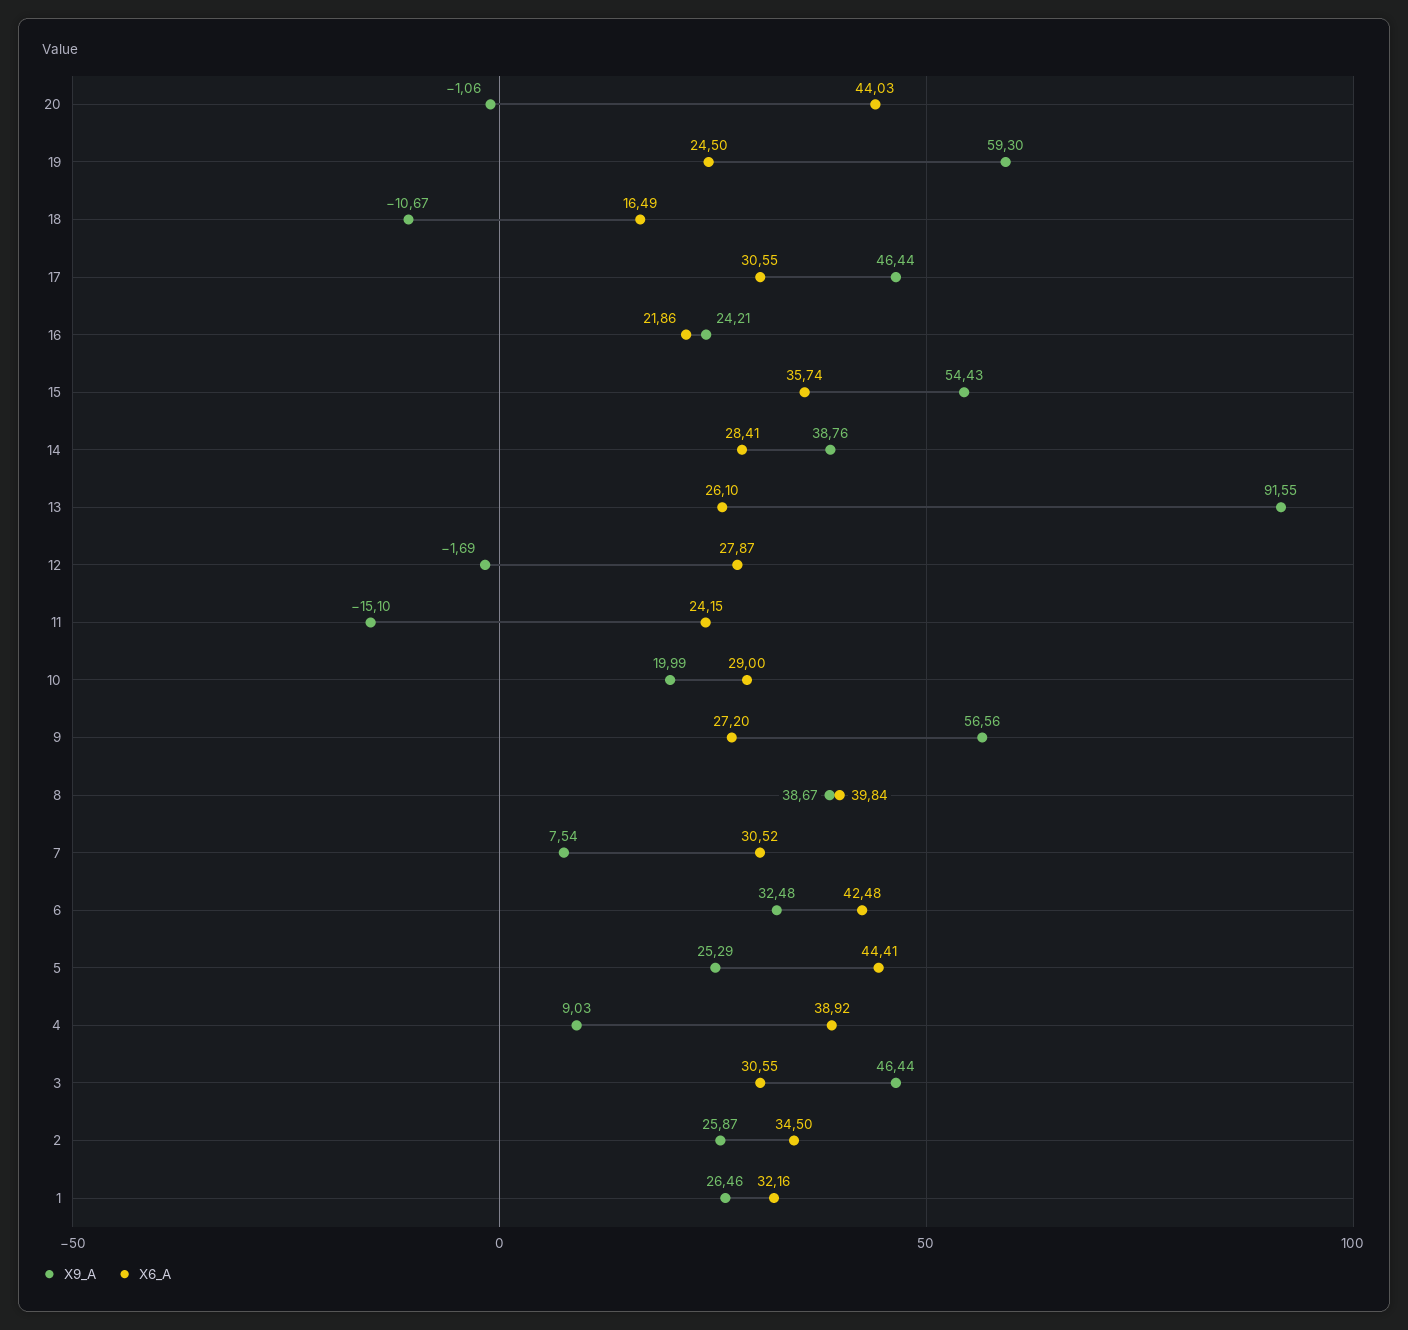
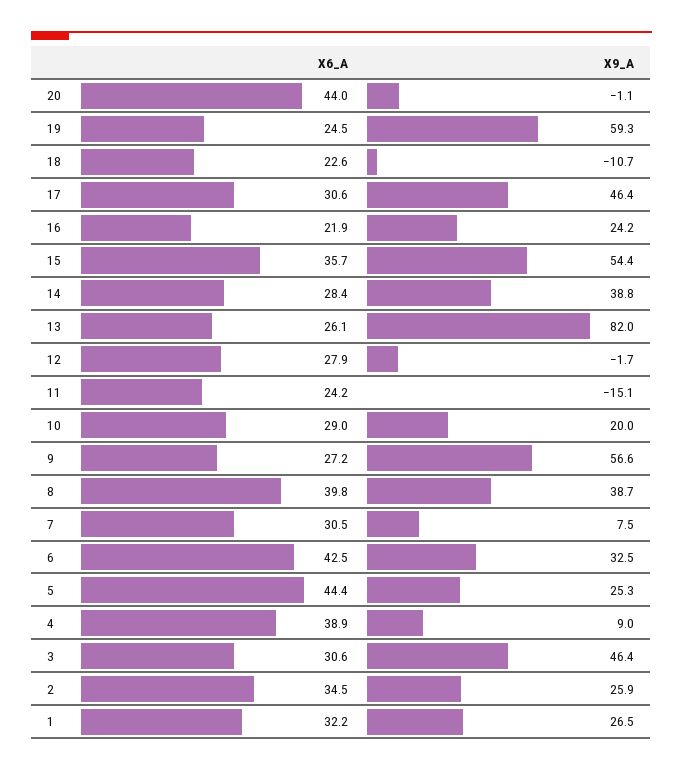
X6_A, 18: 16.49 -> 22.6
X9_A, 13: 91.55 -> 82

